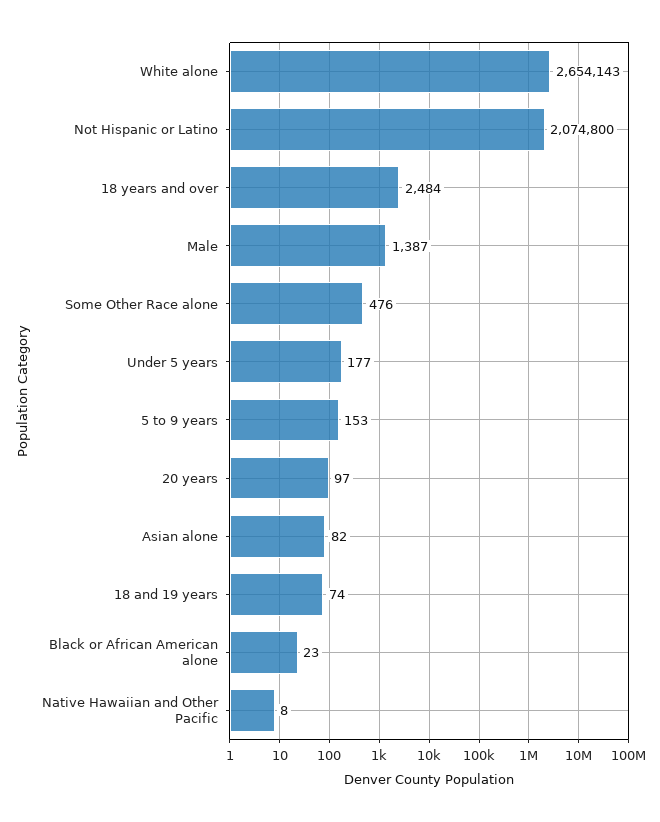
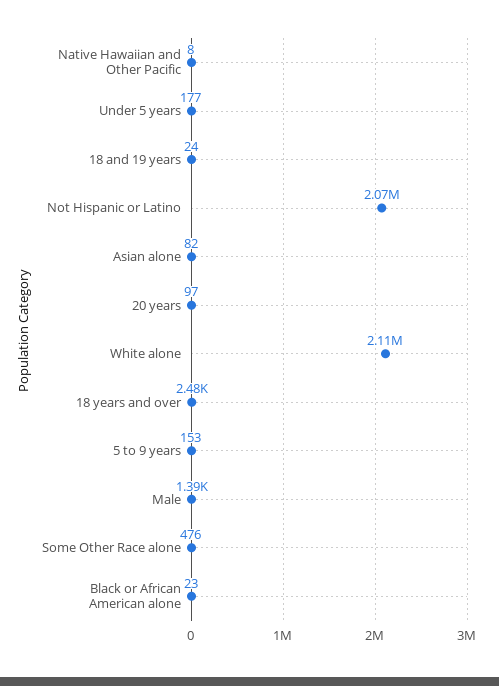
White alone: 2654143 -> 2110000
18 and 19 years: 74 -> 24

